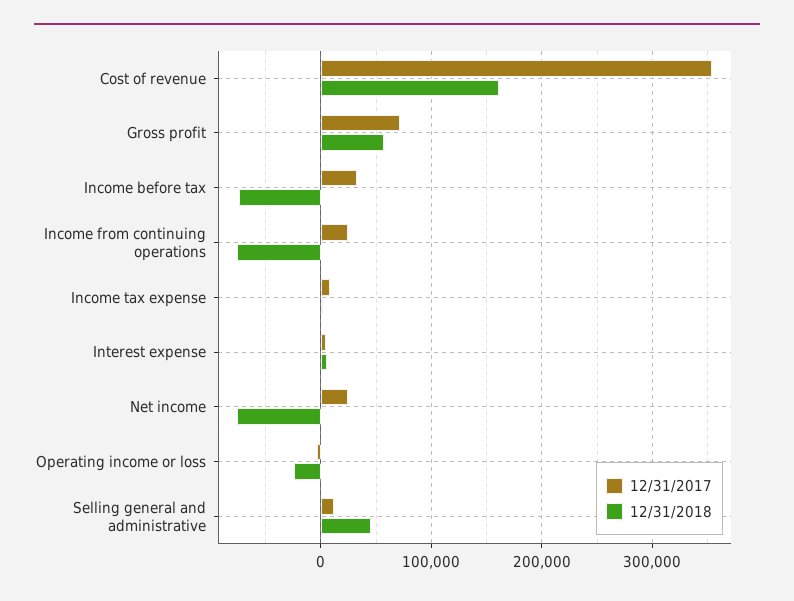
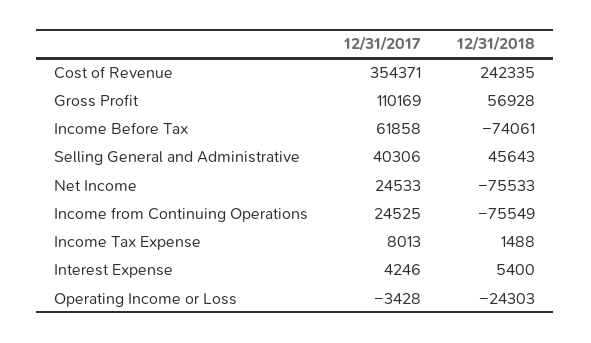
12/31/2018, Cost of revenue: 160000 -> 242335
12/31/2017, Gross profit: 70000 -> 110169
12/31/2017, Income before tax: 30000 -> 61858
12/31/2017, Selling general and administrative: 10000 -> 40306

